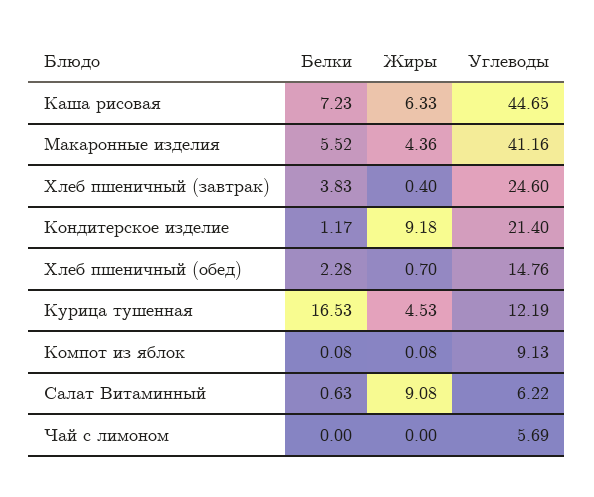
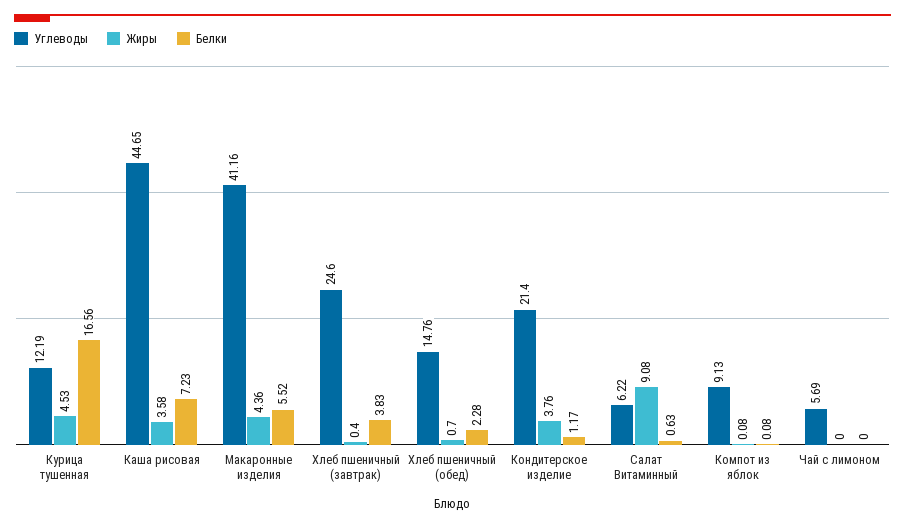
Жиры, Каша рисовая: 6.33 -> 3.58
Жиры, Кондитерское изделие: 9.18 -> 3.76
Белки, Курица тушенная: 16.53 -> 16.56

